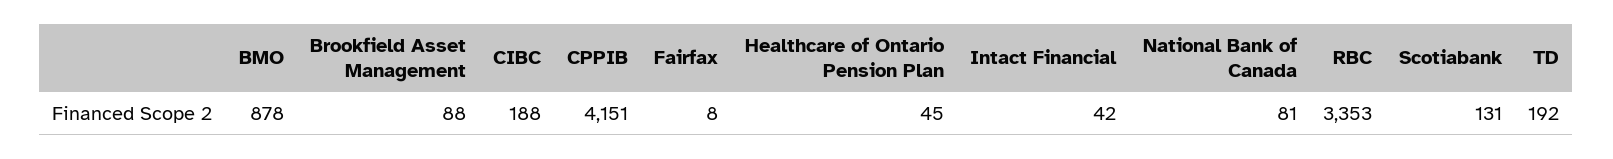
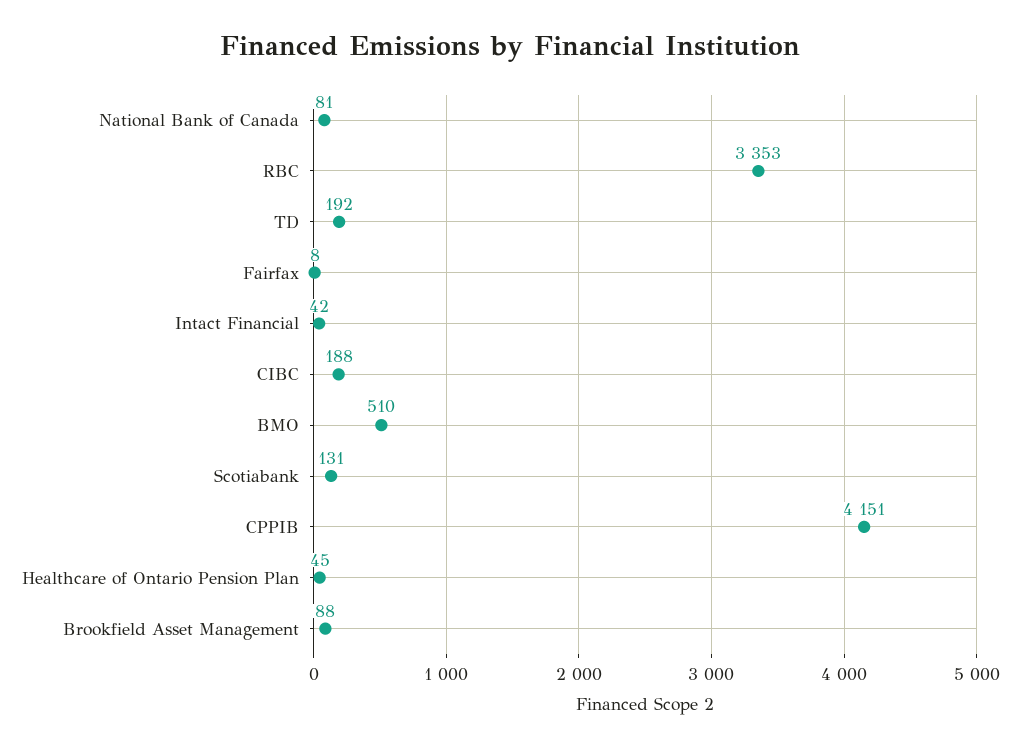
BMO: 878 -> 510

